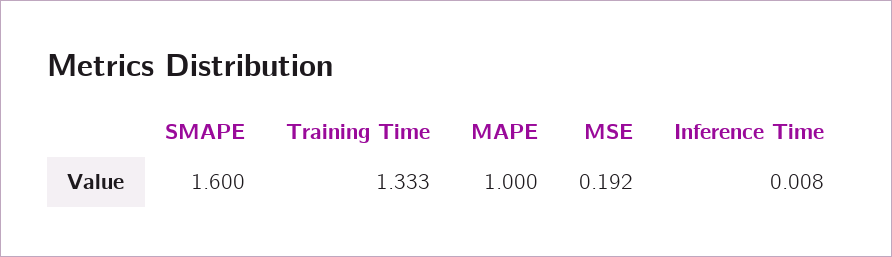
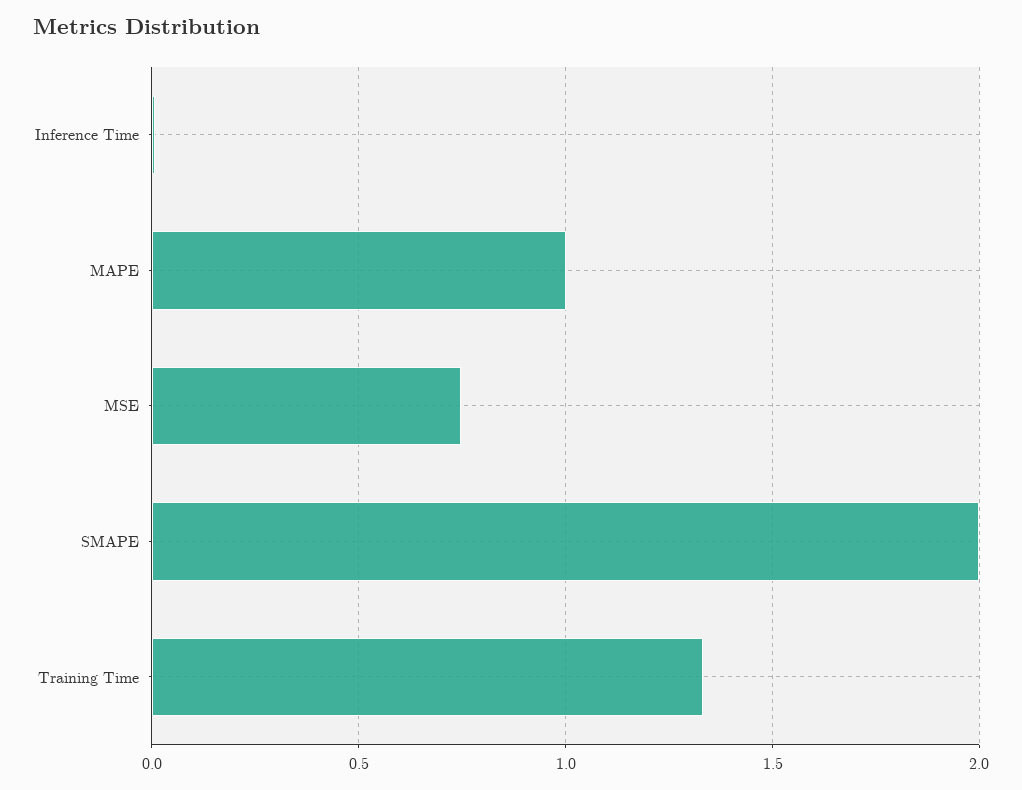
SMAPE: 1.6 -> 2
MSE: 0.192 -> 0.75

